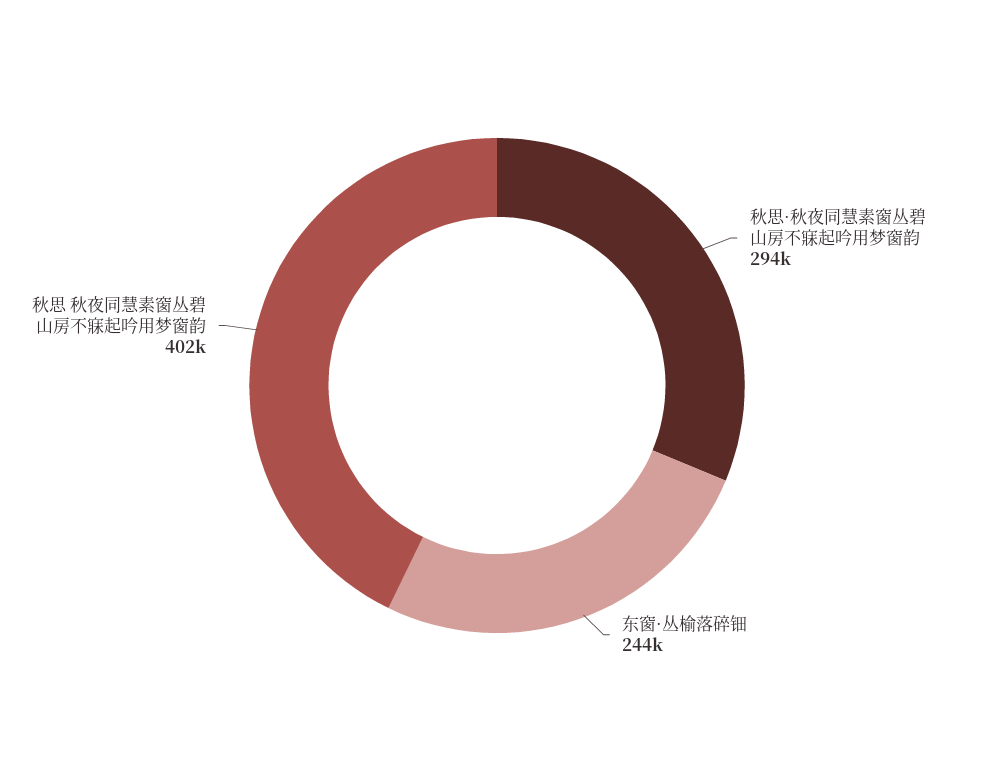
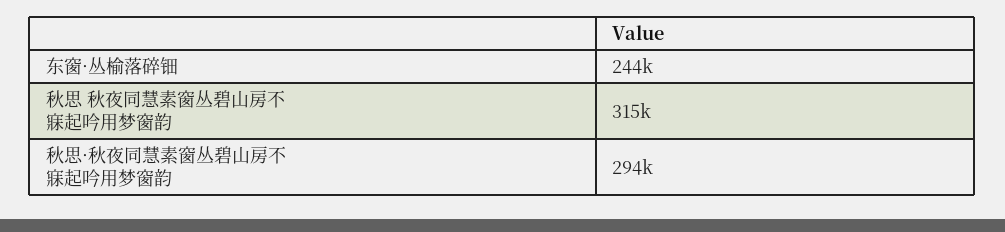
秋思 秋夜同慧素窗丛碧山房不寐起吟用梦窗韵: 402000 -> 315000

